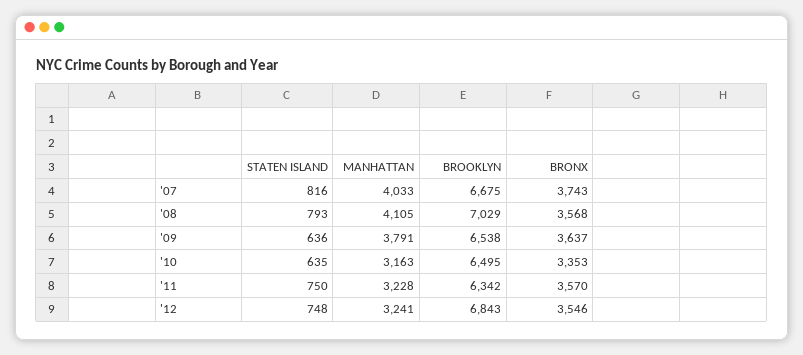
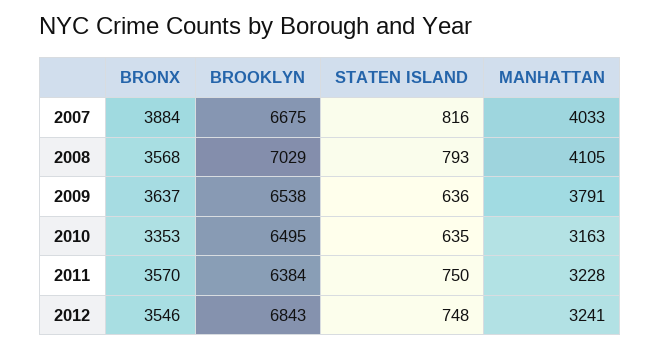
BRONX, '07: 3743 -> 3884
BROOKLYN, '11: 6342 -> 6384

